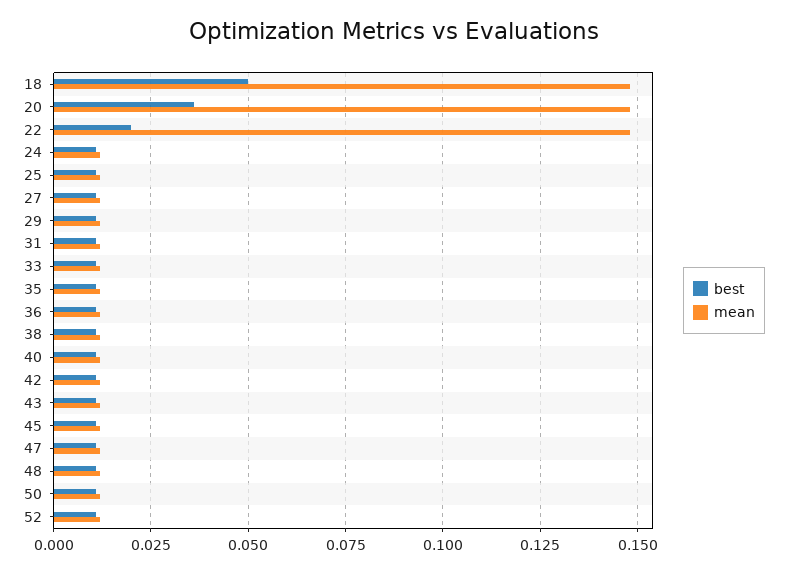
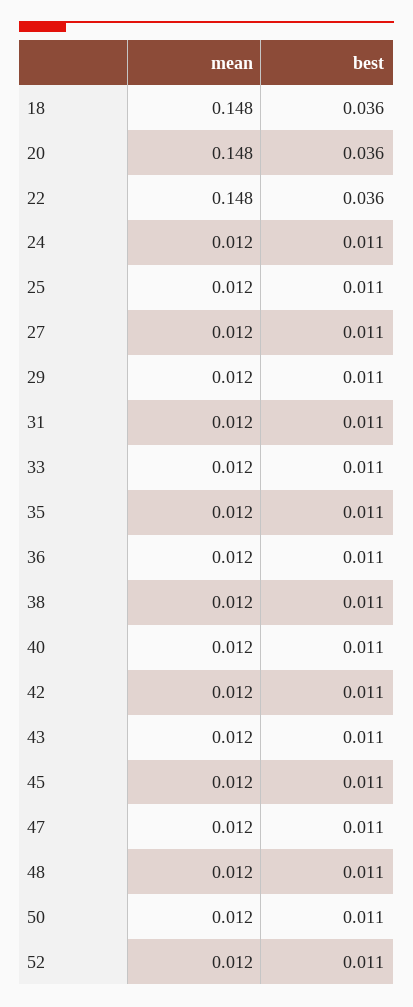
best, 18: 0.05 -> 0.036
best, 22: 0.02 -> 0.036

